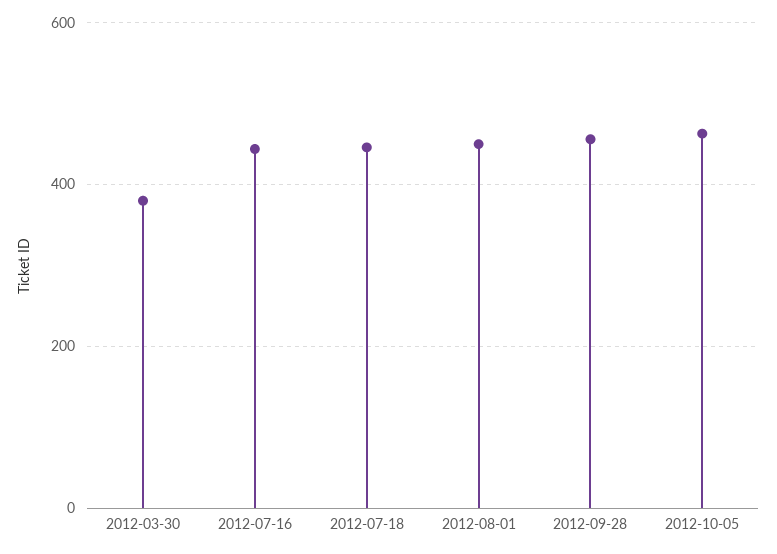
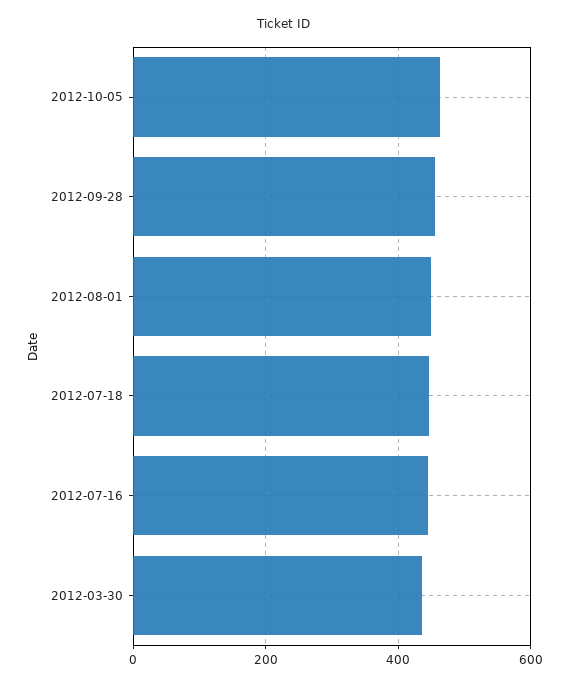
2012-03-30: 380 -> 440

